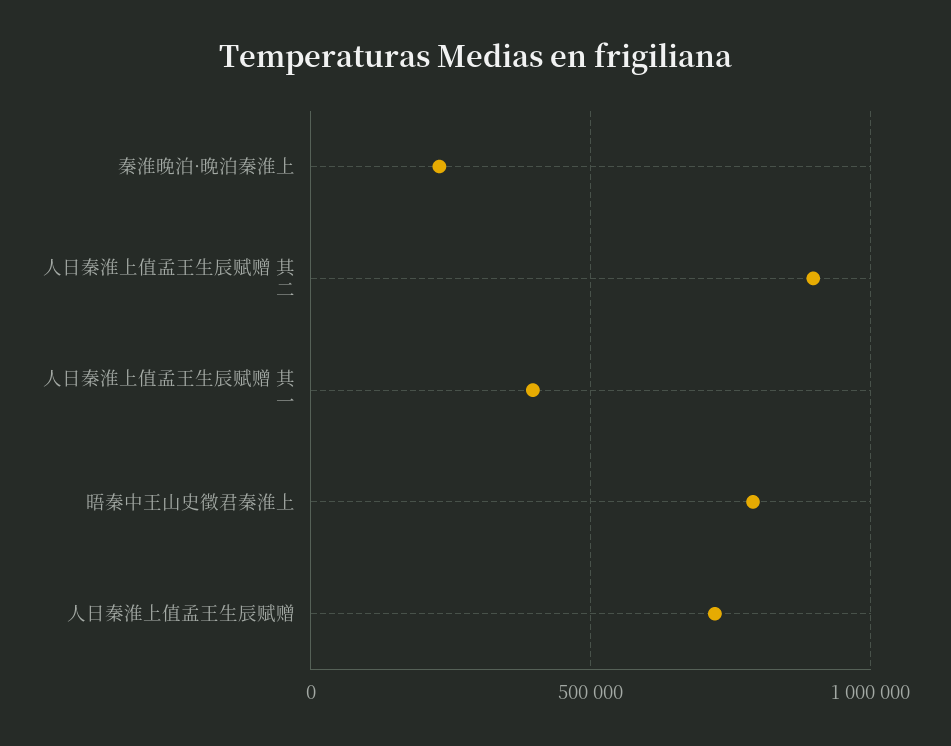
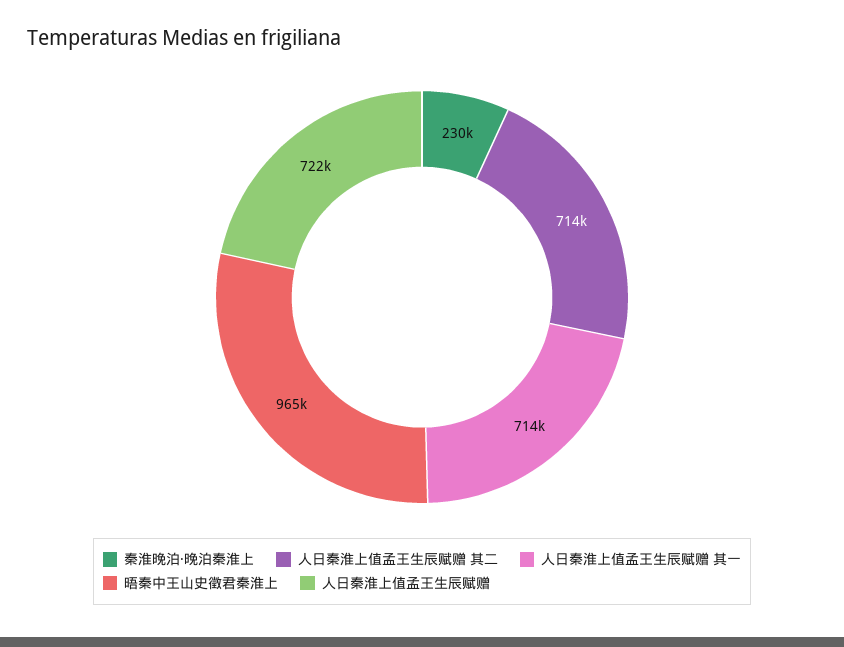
人日秦淮上值孟王生辰赋赠 其二: 900000 -> 714000
人日秦淮上值孟王生辰赋赠 其一: 400000 -> 714000
晤秦中王山史徵君秦淮上: 800000 -> 965000

